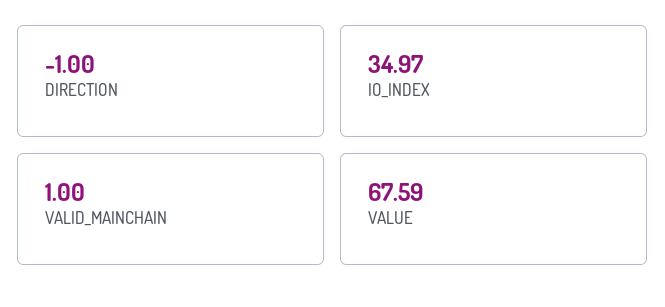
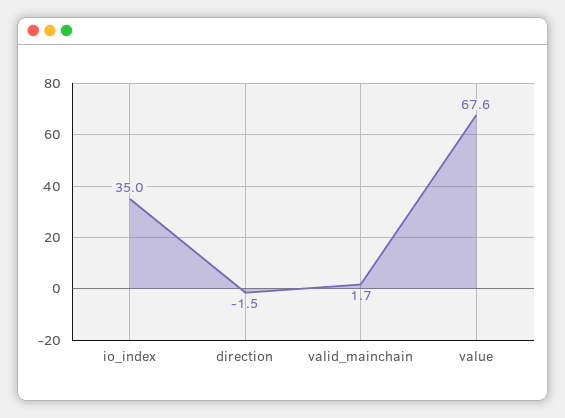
DIRECTION: -1 -> -1.5
VALID_MAINCHAIN: 1 -> 1.7

